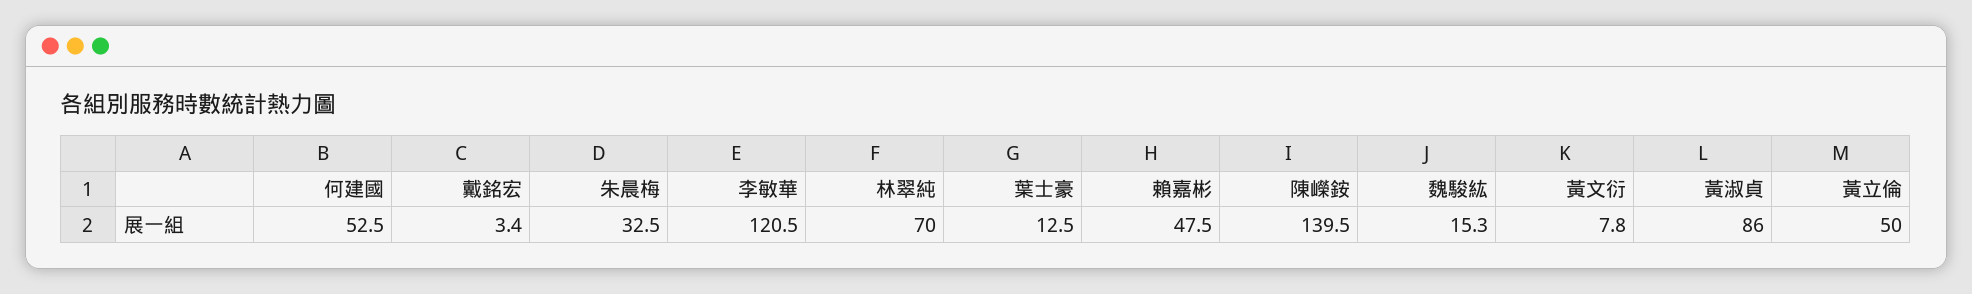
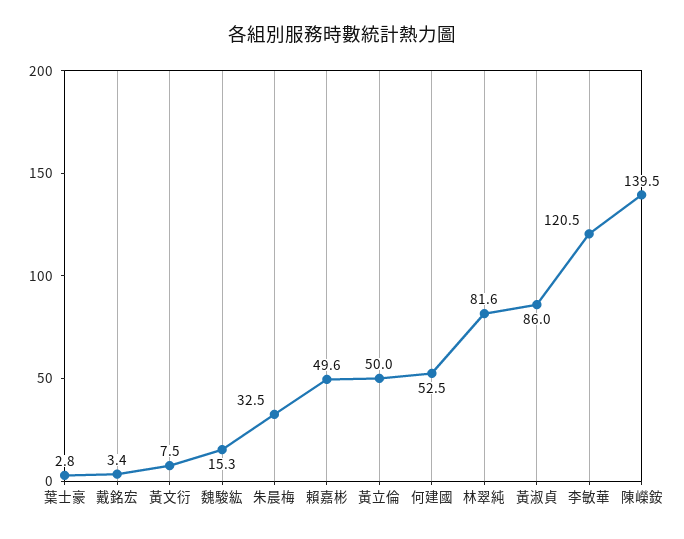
林翠純: 70 -> 81.6
葉士豪: 12.5 -> 2.8
賴嘉彬: 47.5 -> 49.6
黃文衍: 7.8 -> 7.5

